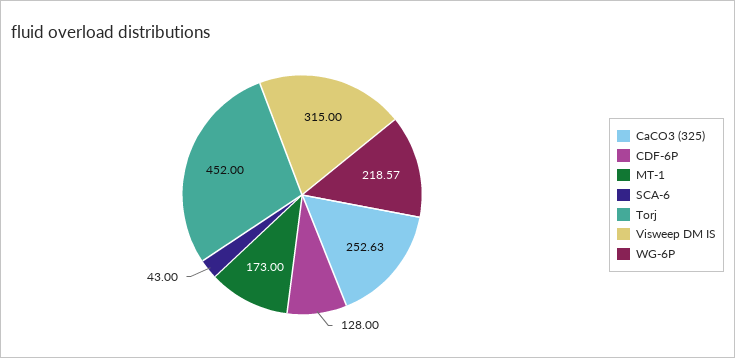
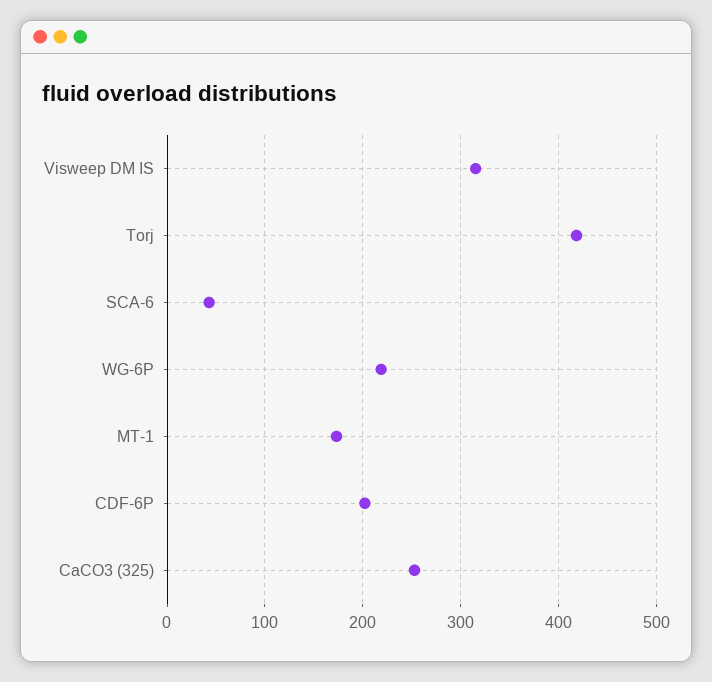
CDF-6P: 128 -> 200
Torj: 452 -> 420

